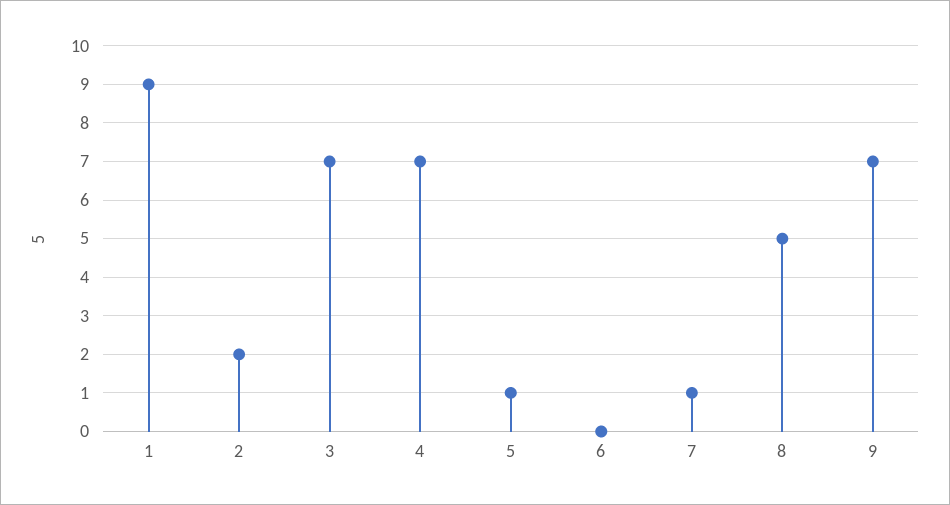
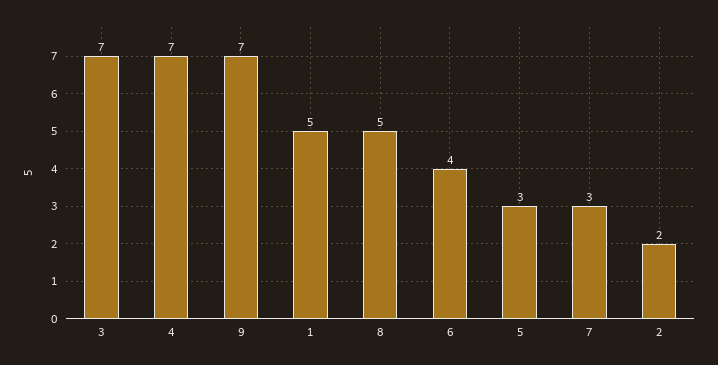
1: 9 -> 5
5: 1 -> 3
6: 0 -> 4
7: 1 -> 3

